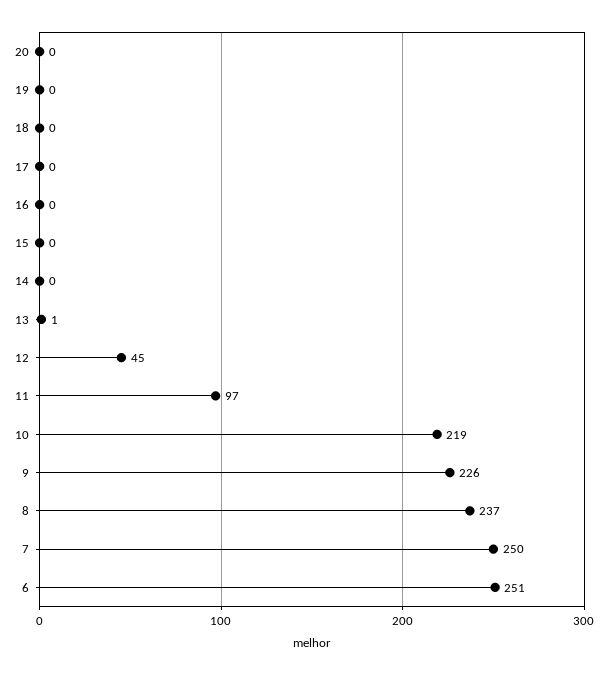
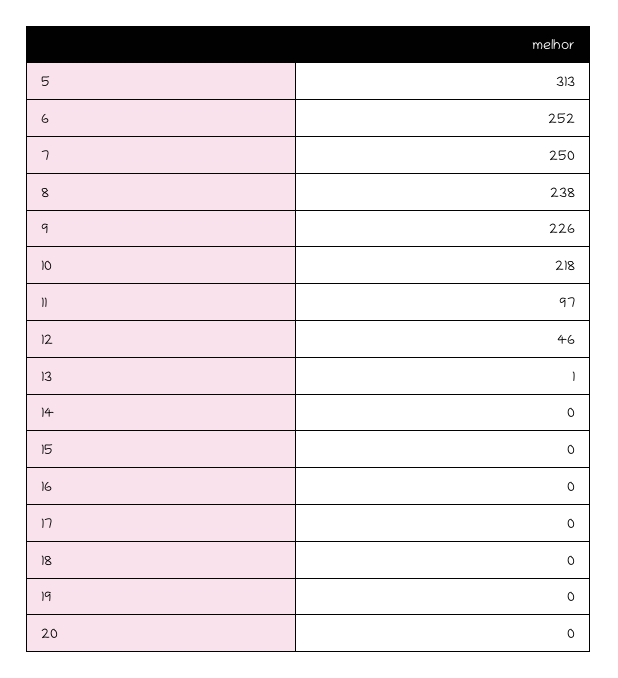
12: 45 -> 46
10: 219 -> 218
8: 237 -> 238
6: 251 -> 252
5: none -> 313

